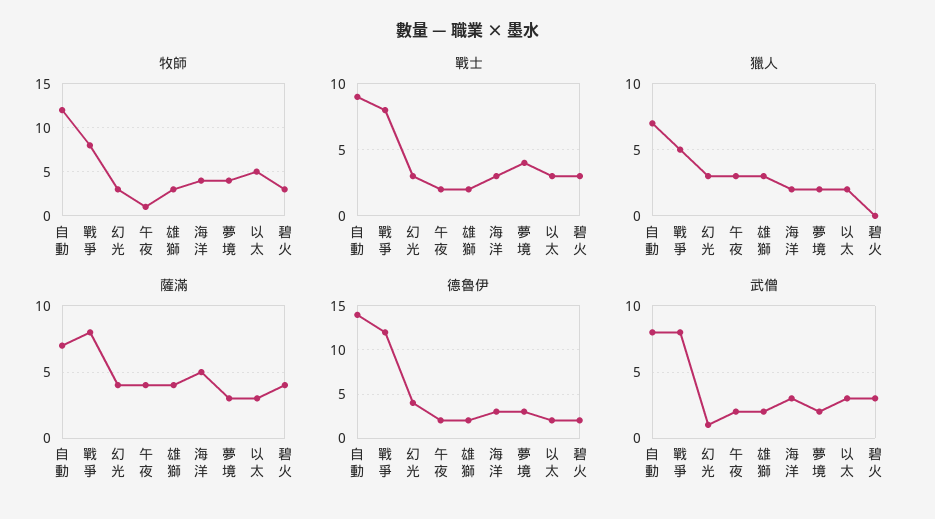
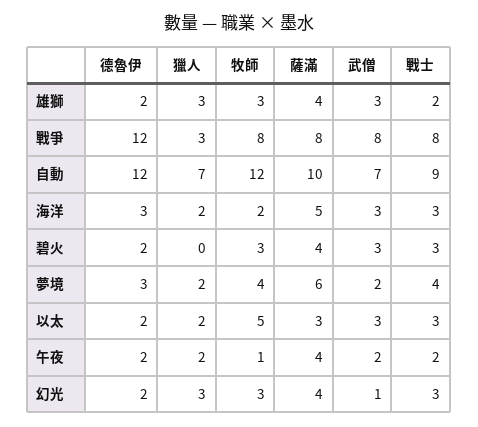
牧師, 海洋: 4 -> 2
獵人, 戰爭: 5 -> 3
獵人, 午夜: 3 -> 2
薩滿, 自動: 7 -> 10
薩滿, 夢境: 3 -> 6
德魯伊, 自動: 14 -> 12
德魯伊, 幻光: 4 -> 2
武僧, 自動: 8 -> 7
武僧, 雄獅: 2 -> 3

